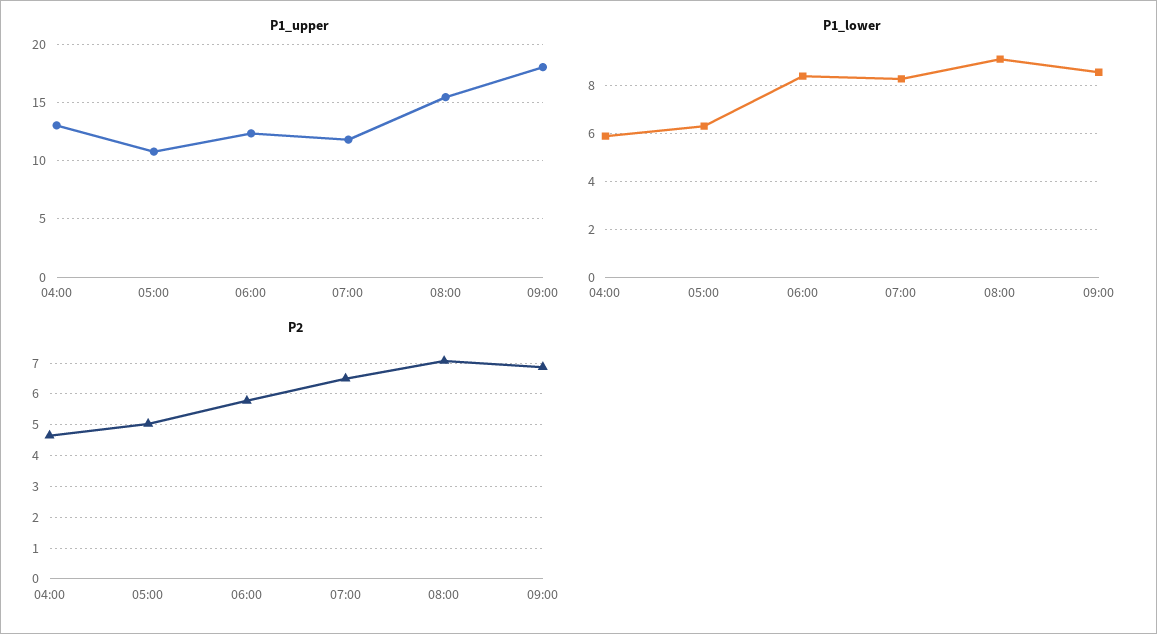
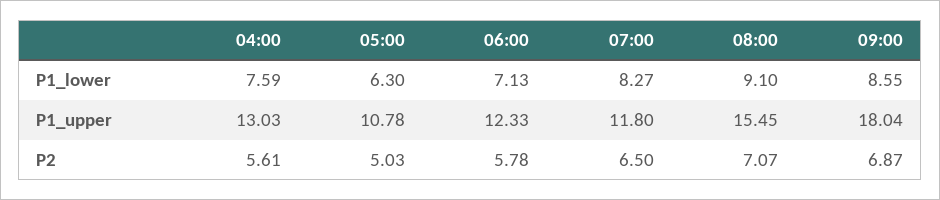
P1_lower, 04:00: 6 -> 7.59
P1_lower, 06:00: 8.5 -> 7.13
P2, 04:00: 4.6 -> 5.61

